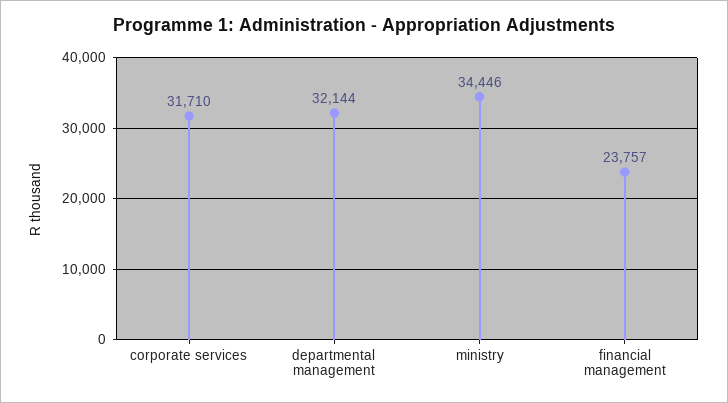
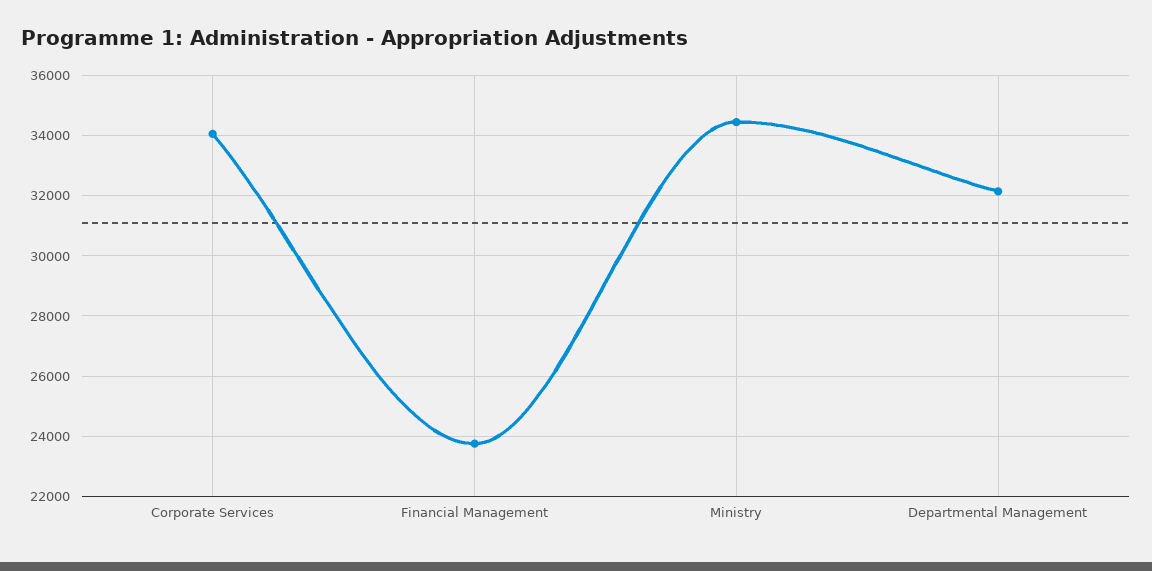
corporate services: 31710 -> 34000

